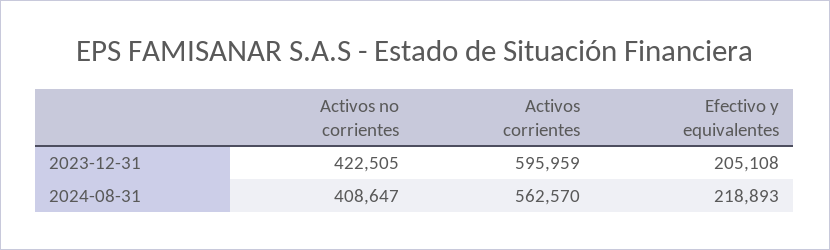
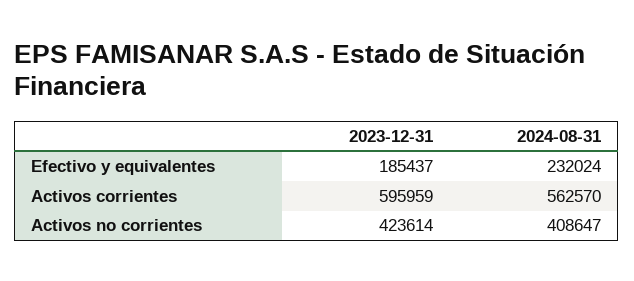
Activos no corrientes, 2023-12-31: 422505 -> 423614
Efectivo y equivalentes, 2023-12-31: 205108 -> 185437
Efectivo y equivalentes, 2024-08-31: 218893 -> 232024

